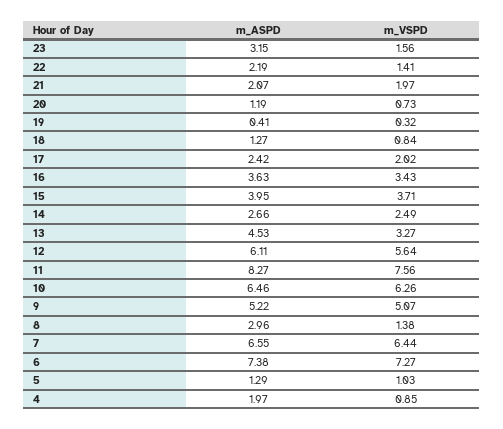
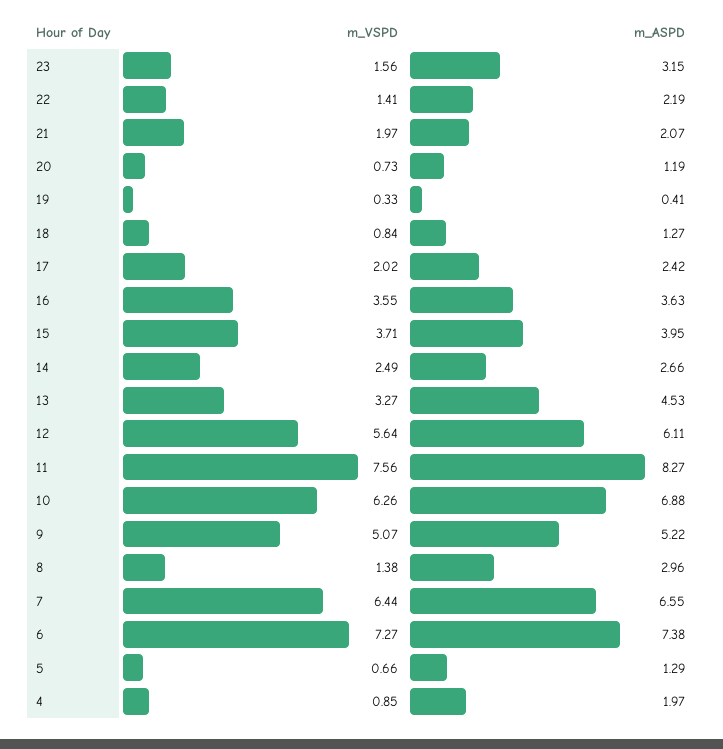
m_VSPD, 19: 0.32 -> 0.33
m_VSPD, 16: 3.43 -> 3.55
m_ASPD, 10: 6.46 -> 6.88
m_VSPD, 5: 1.03 -> 0.66

